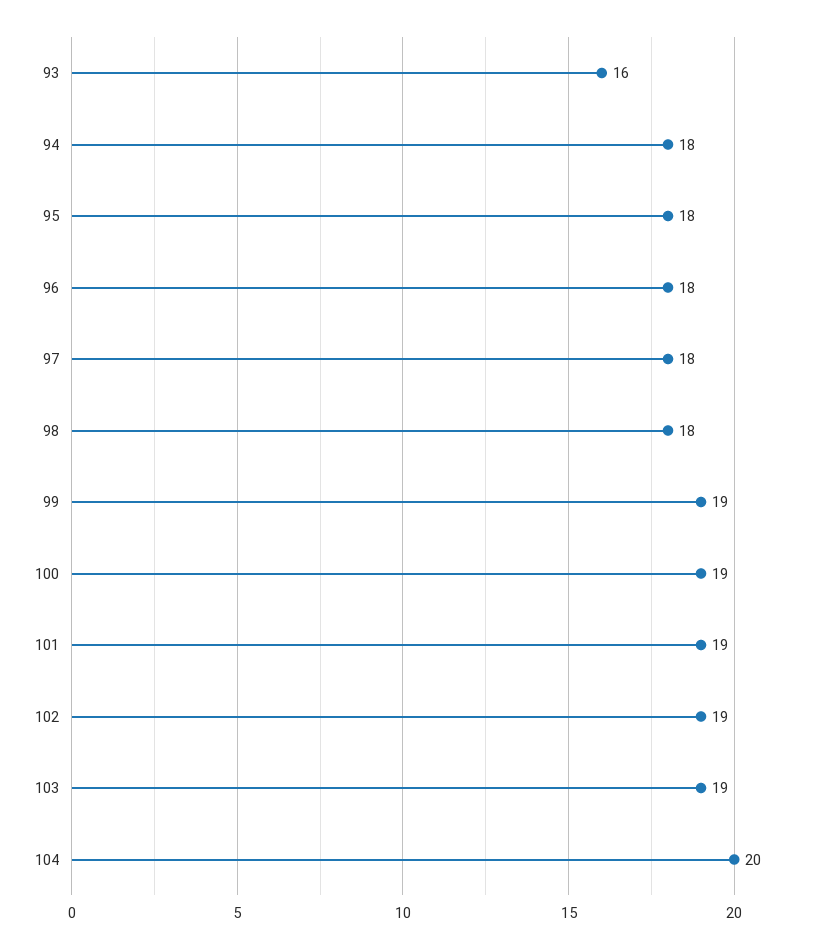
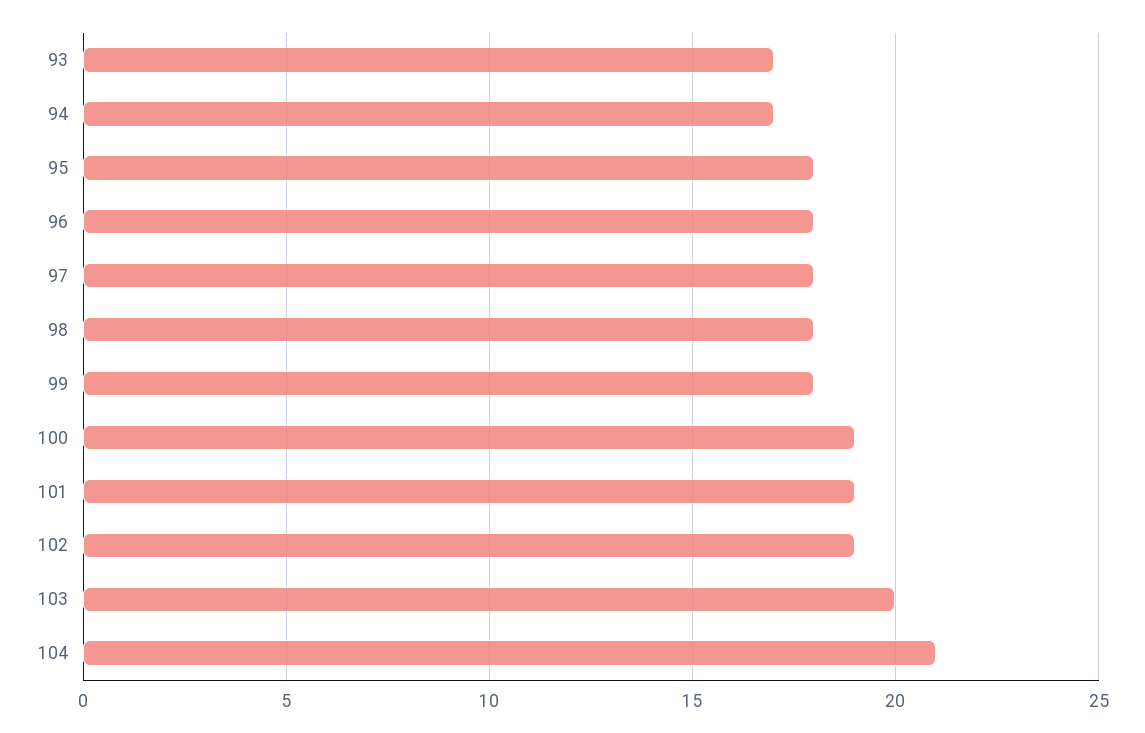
93: 16 -> 17
94: 18 -> 17
99: 19 -> 18
103: 19 -> 20
104: 20 -> 21

